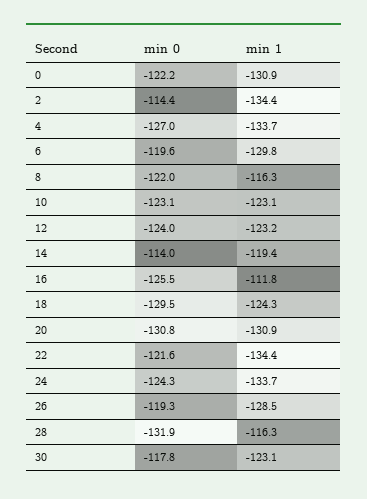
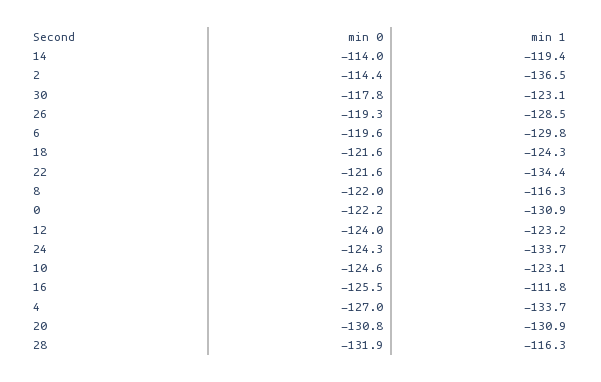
min 1, 2: -134.4 -> -136.5
min 0, 10: -123.1 -> -124.6
min 0, 18: -129.5 -> -121.6

